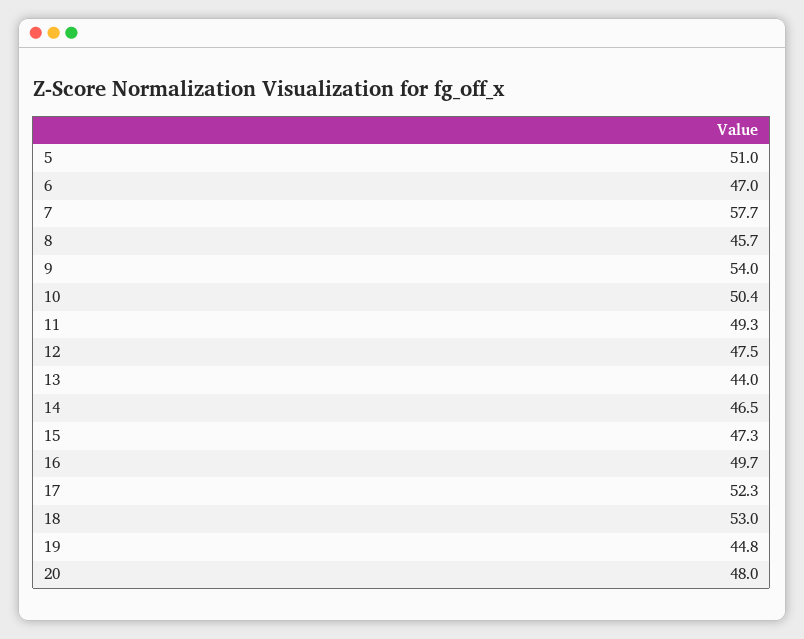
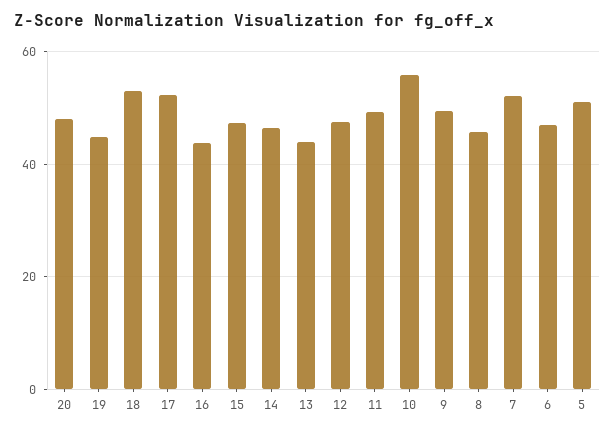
7: 57.7 -> 52
9: 54 -> 50
10: 50.4 -> 56
16: 49.7 -> 44

